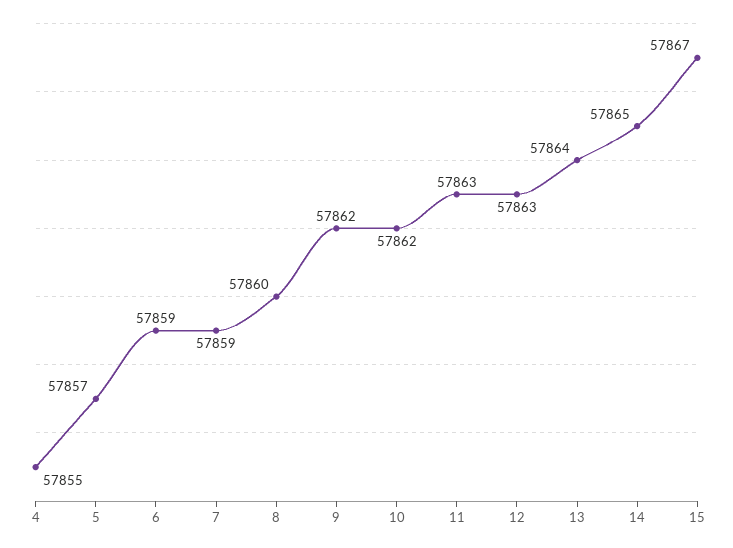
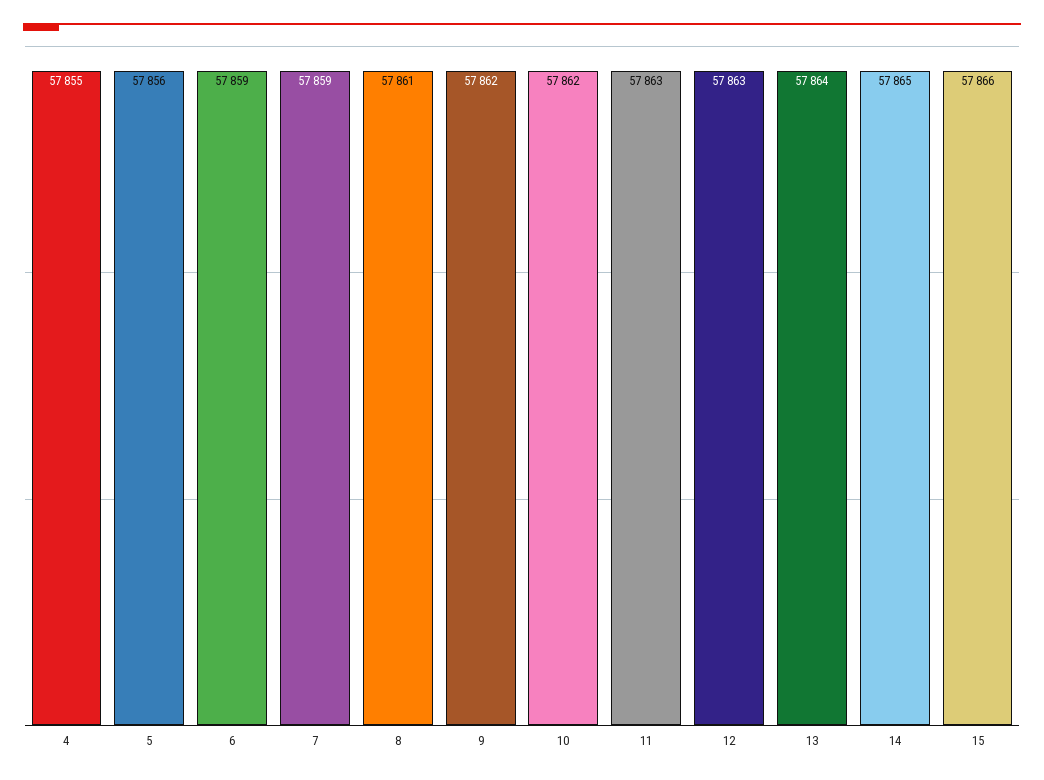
5: 57857 -> 57856
8: 57860 -> 57861
15: 57867 -> 57866

